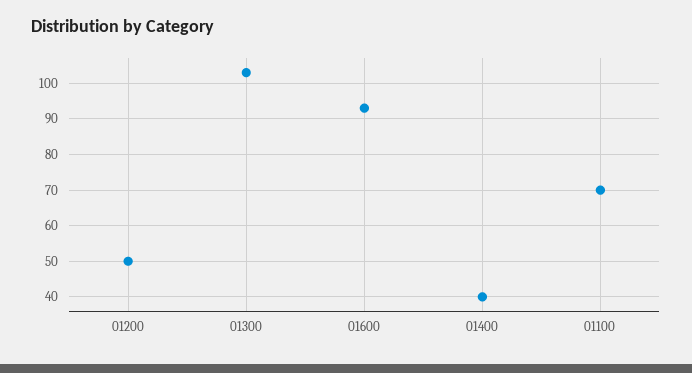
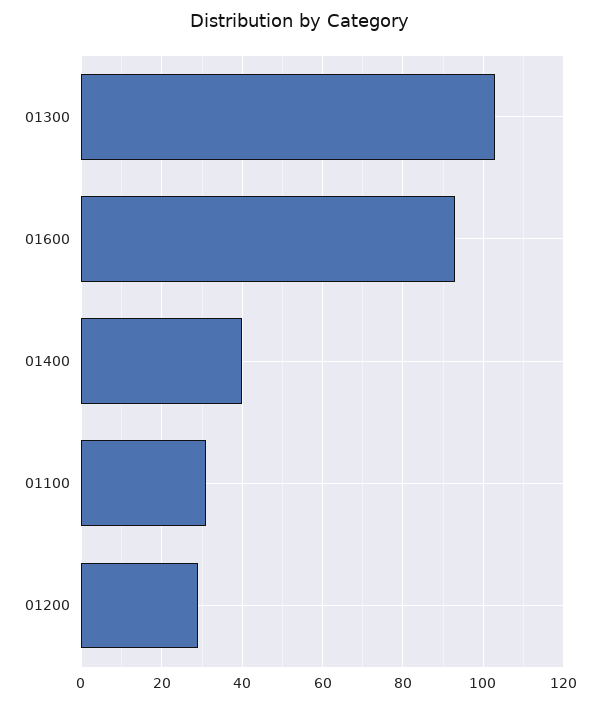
01200: 50 -> 30
01100: 70 -> 30

